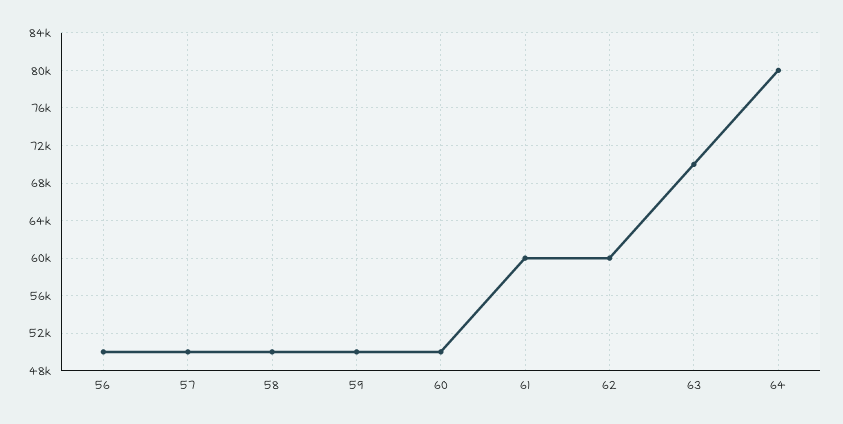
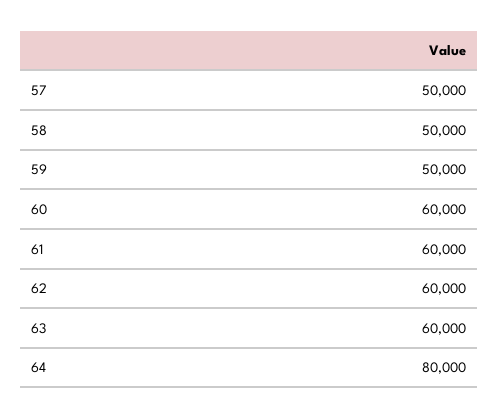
56: 50000 -> none
60: 50000 -> 60000
63: 70000 -> 60000

